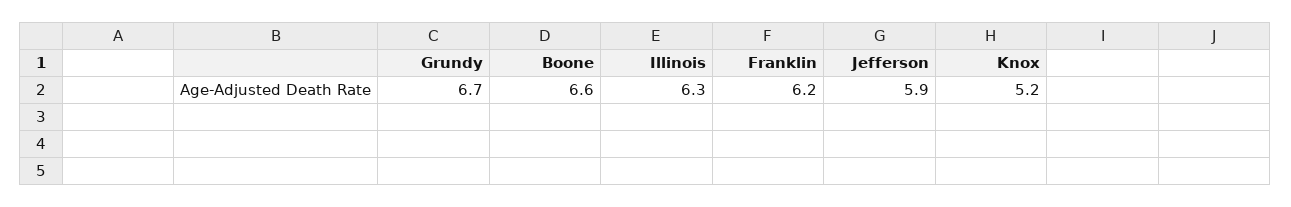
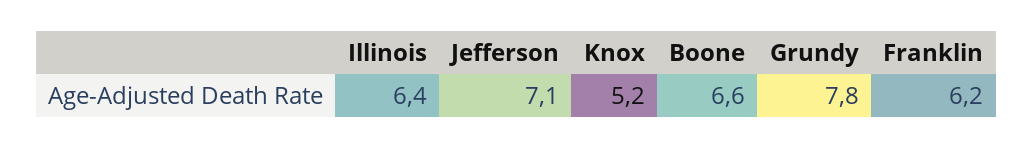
Grundy: 6.7 -> 7.8
Illinois: 6.3 -> 6.4
Jefferson: 5.9 -> 7.1

